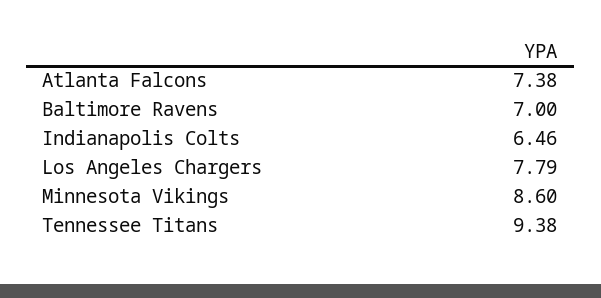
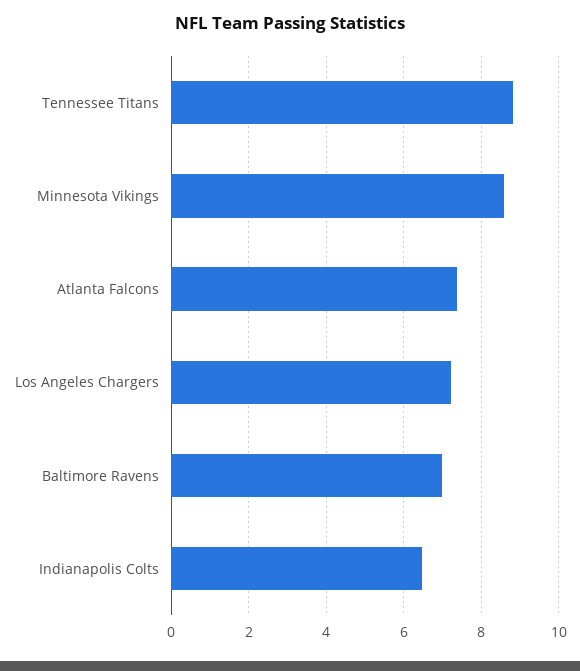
Los Angeles Chargers: 7.79 -> 7.2
Tennessee Titans: 9.38 -> 8.8

